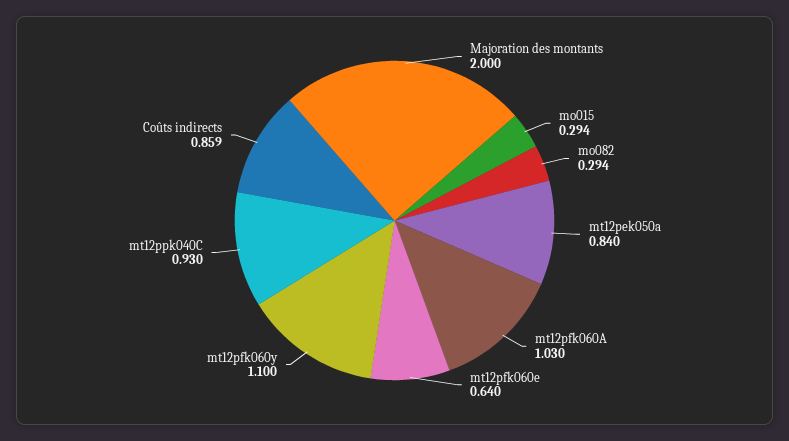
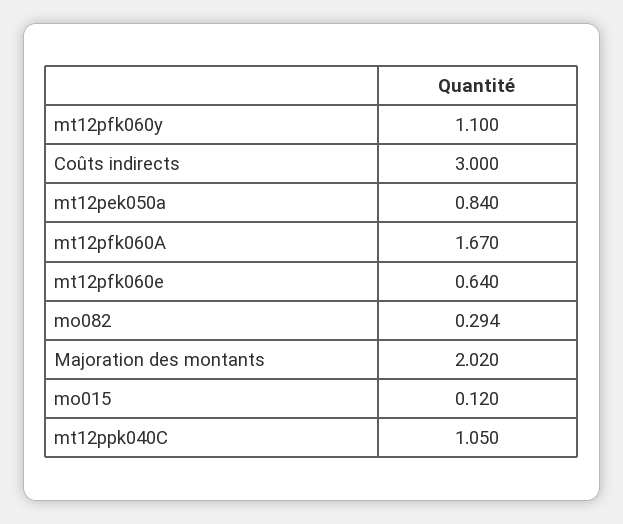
Majoration des montants: 2 -> 2.02
mo015: 0.294 -> 0.12
mt12pfk060A: 1.03 -> 1.67
mt12ppk040C: 0.93 -> 1.05
Coûts indirects: 0.859 -> 3

